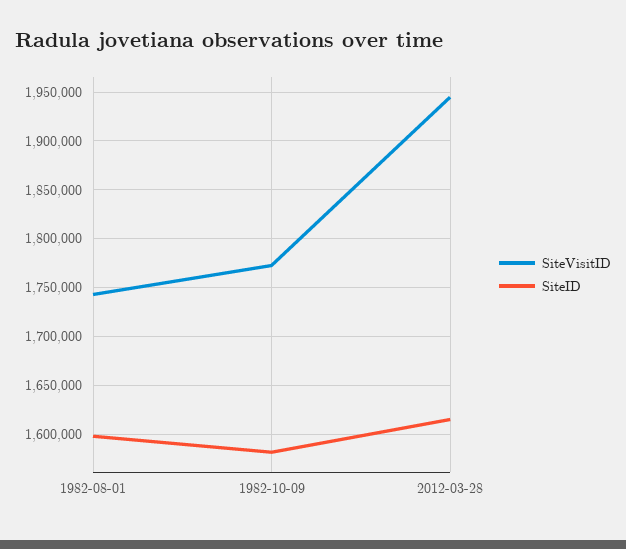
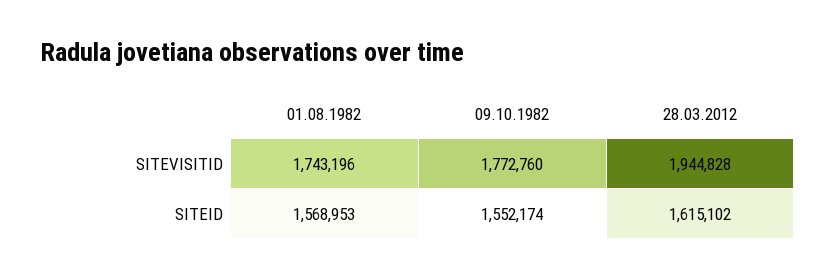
SiteID, 1982-08-01: 1600000 -> 1568953
SiteID, 1982-10-09: 1580000 -> 1552174

